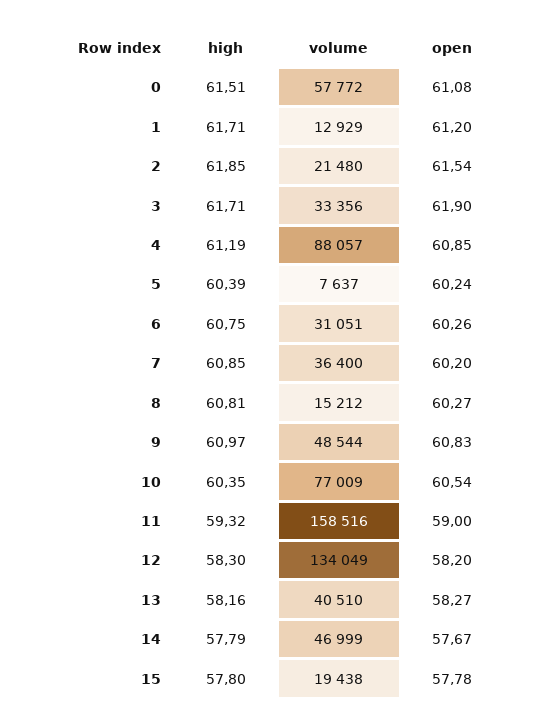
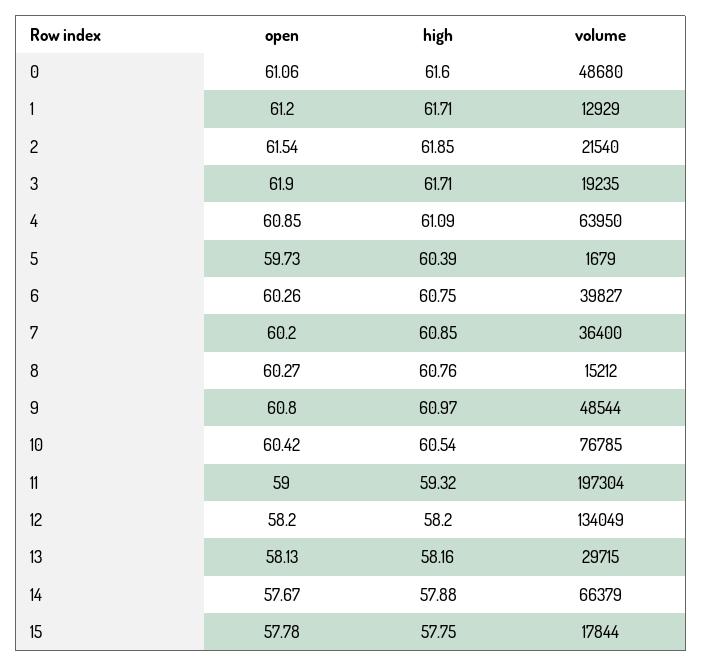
high, 0: 61.51 -> 61.6
volume, 0: 57772 -> 48680
open, 0: 61.08 -> 61.06
volume, 2: 21480 -> 21540
volume, 3: 33356 -> 19235
high, 4: 61.19 -> 61.09
volume, 4: 88057 -> 63950
volume, 5: 7637 -> 1679
open, 5: 60.24 -> 59.73
volume, 6: 31051 -> 39827
high, 8: 60.81 -> 60.76
open, 9: 60.83 -> 60.8
high, 10: 60.35 -> 60.54
volume, 10: 77009 -> 76785
open, 10: 60.54 -> 60.42
volume, 11: 158516 -> 197304
high, 12: 58.3 -> 58.2
volume, 13: 40510 -> 29715
open, 13: 58.27 -> 58.13
high, 14: 57.79 -> 57.88
volume, 14: 46999 -> 66379
high, 15: 57.8 -> 57.75
volume, 15: 19438 -> 17844

